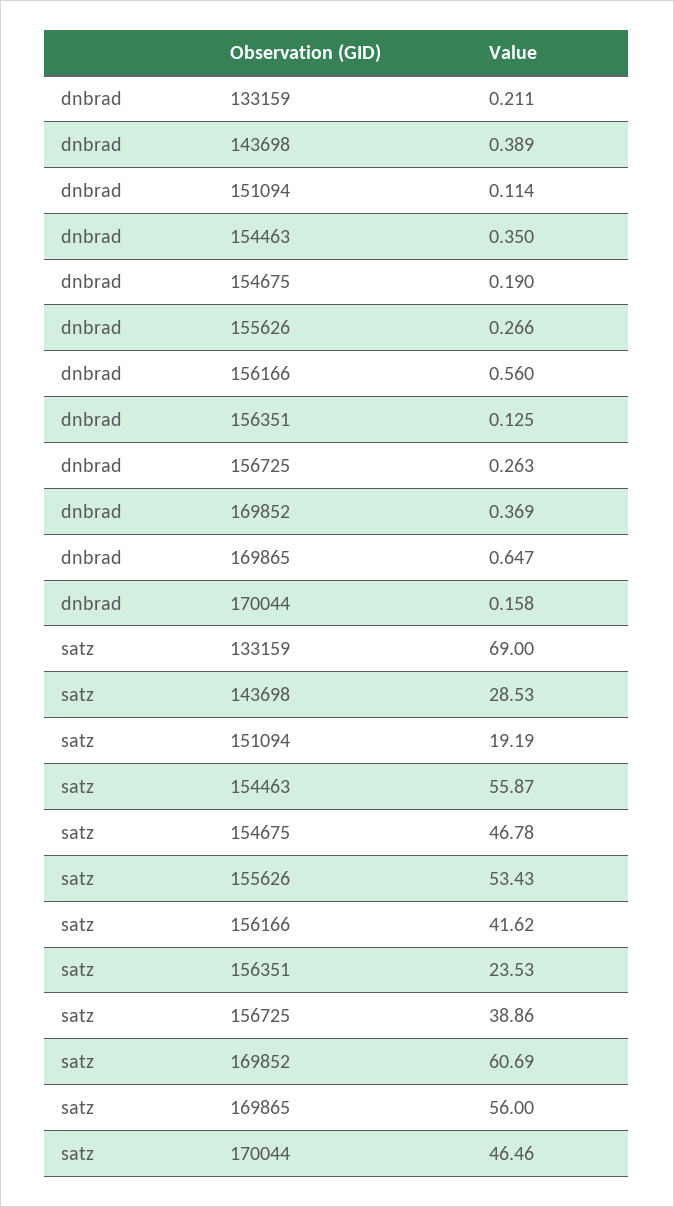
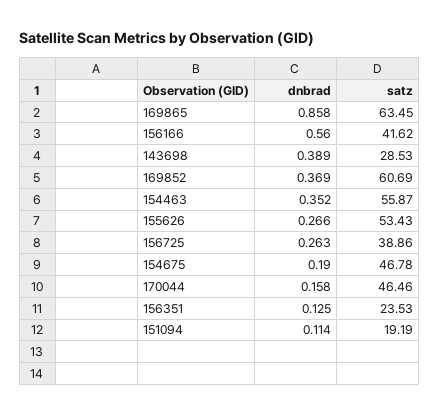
dnbrad, 133159: 0.211 -> none
dnbrad, 154463: 0.35 -> 0.352
dnbrad, 169865: 0.647 -> 0.858
satz, 133159: 69 -> none
satz, 169865: 56 -> 63.45

